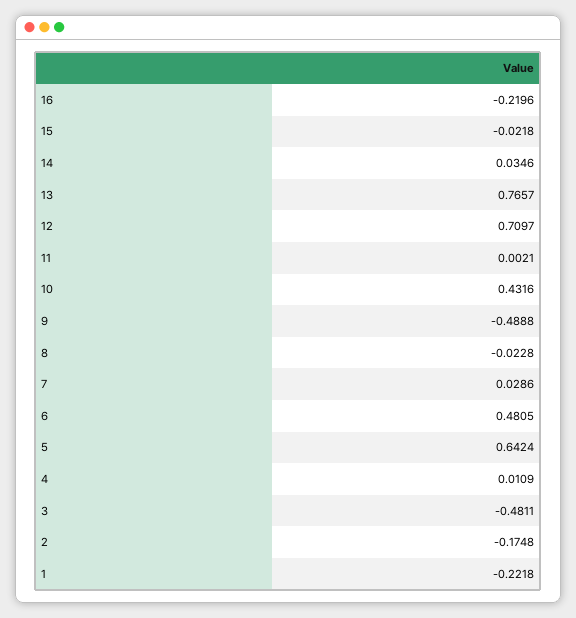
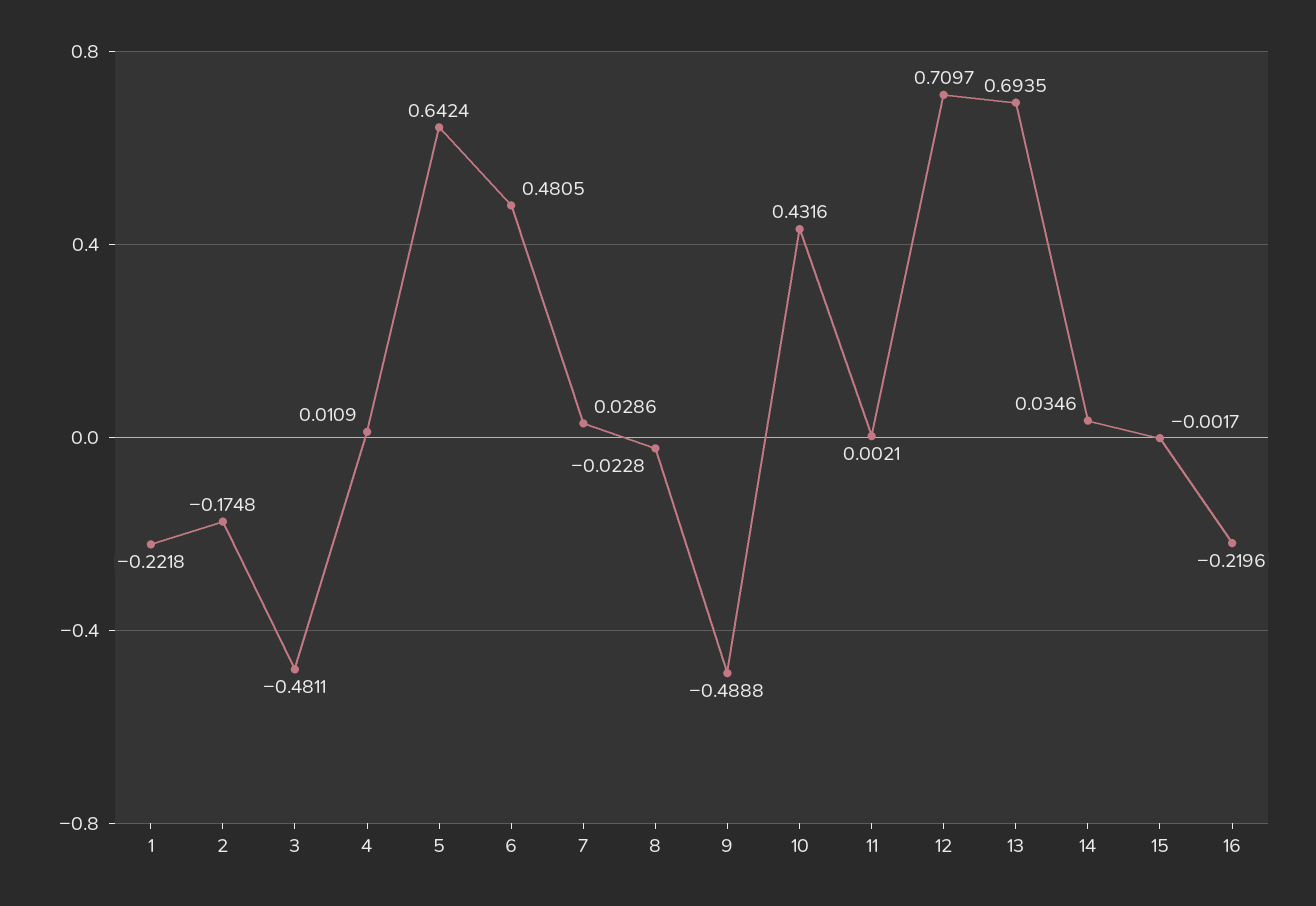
15: -0.0218 -> -0.0017
13: 0.7657 -> 0.6935

